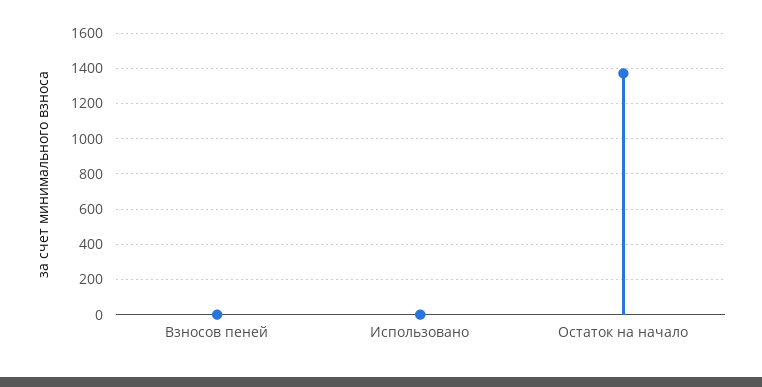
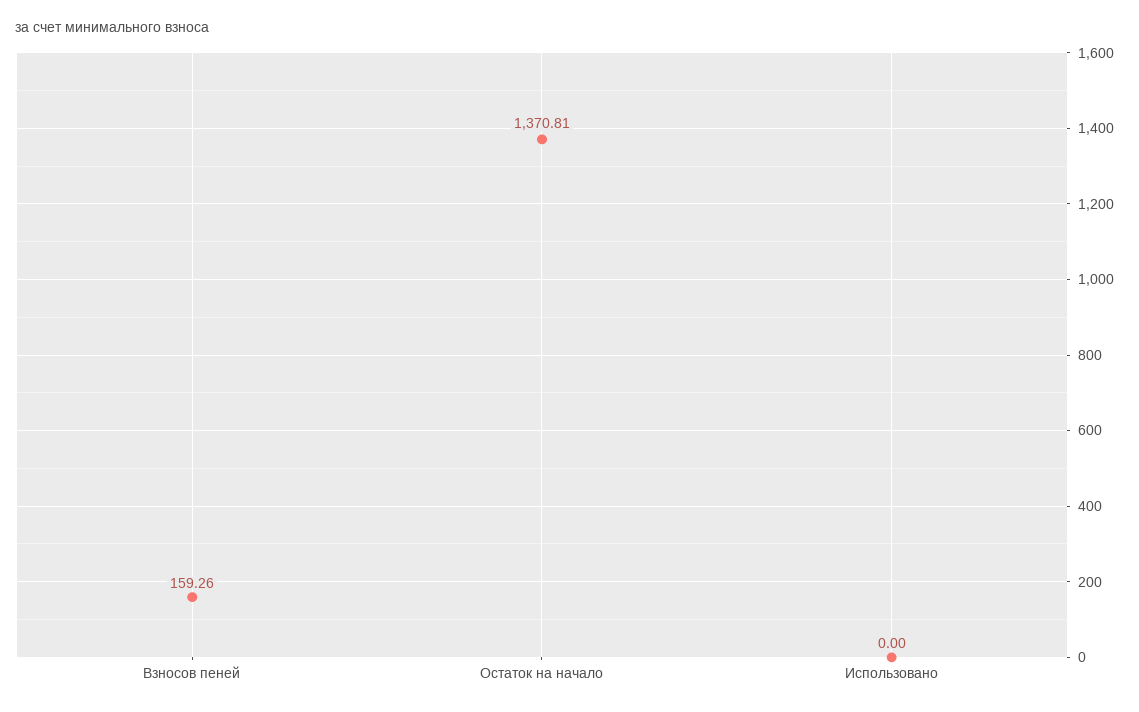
Взносов пеней: 0 -> 159.26

